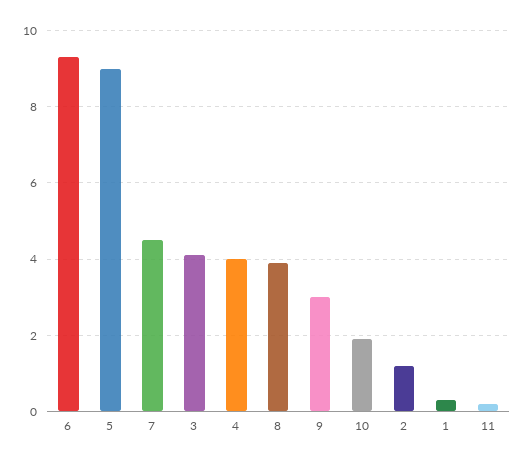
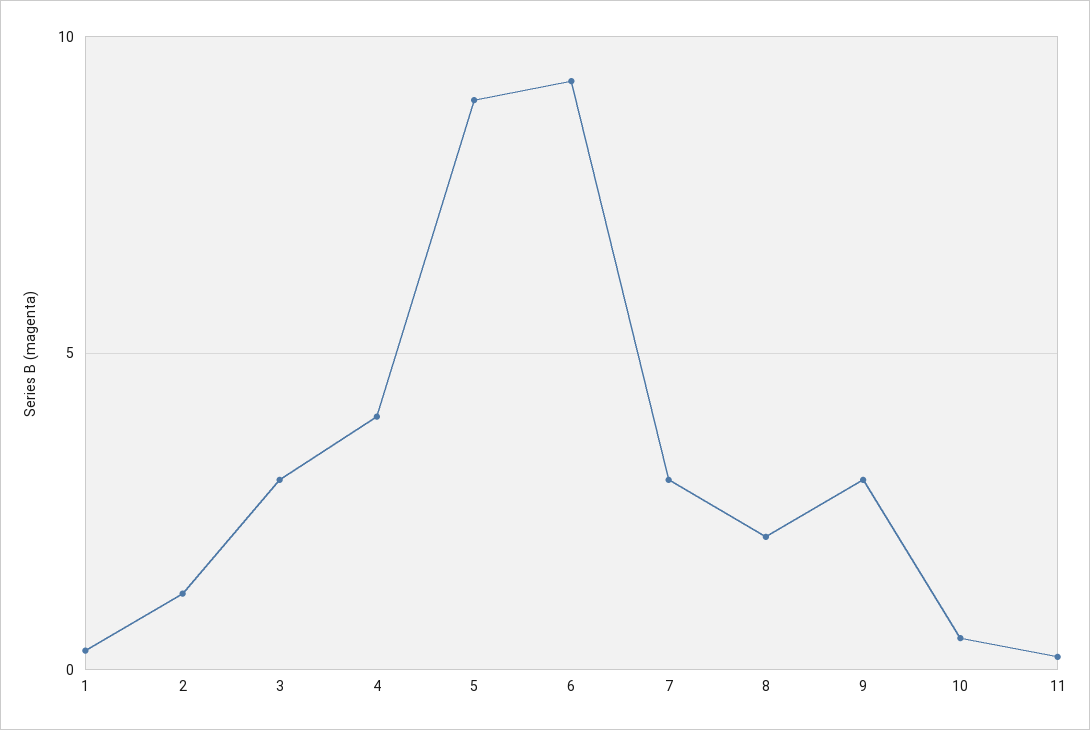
7: 4.5 -> 3
3: 4 -> 3
8: 4 -> 2
10: 2 -> 0.5

